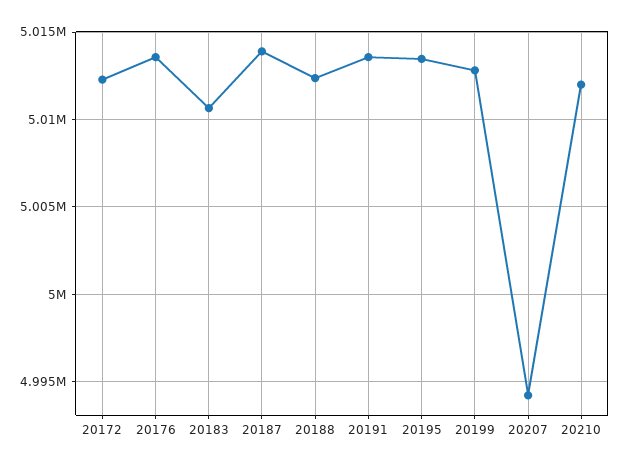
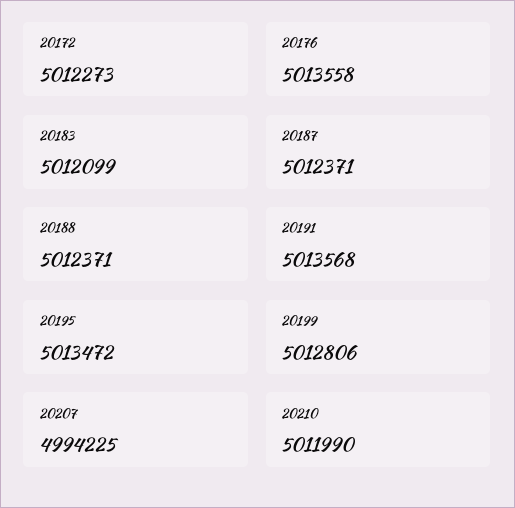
20183: 5010500 -> 5012099
20187: 5014000 -> 5012371

